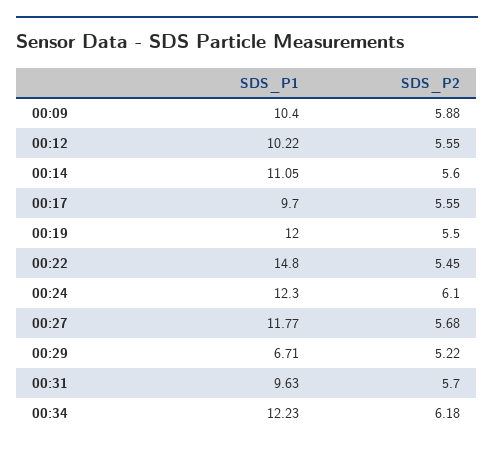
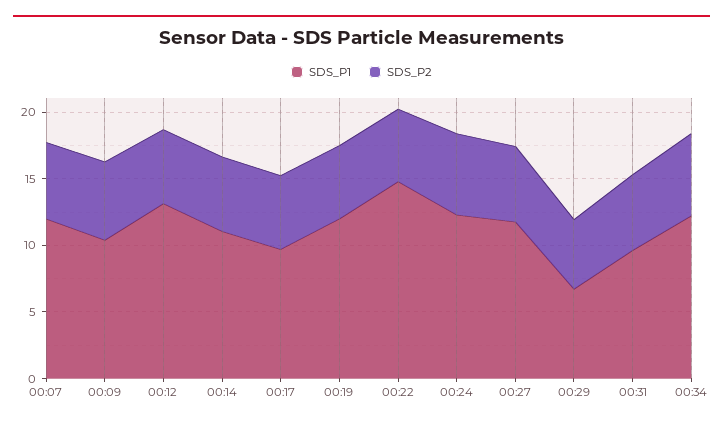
SDS_P1, 00:12: 10.22 -> 13
SDS_P1, 00:07: none -> 12
SDS_P2, 00:07: none -> 6

